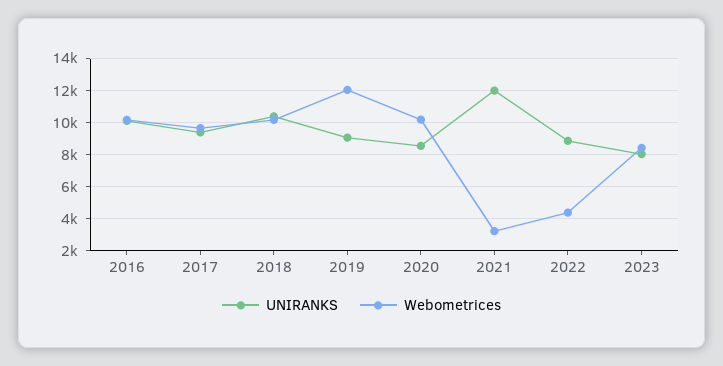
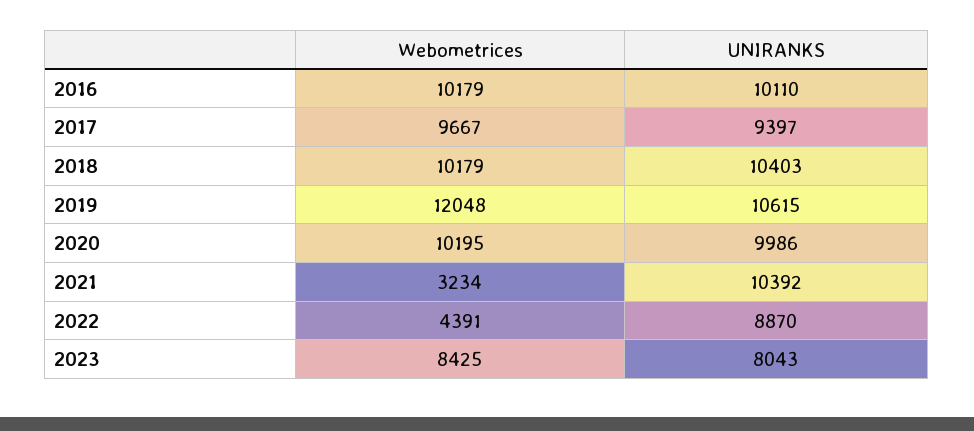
UNIRANKS, 2019: 9000 -> 10615
UNIRANKS, 2020: 8500 -> 9986
UNIRANKS, 2021: 12000 -> 10392

